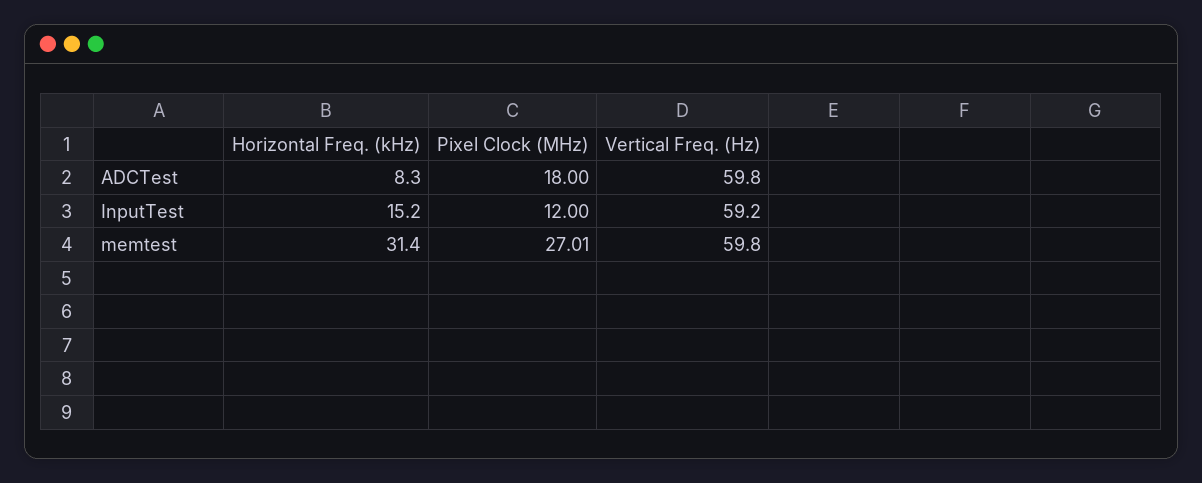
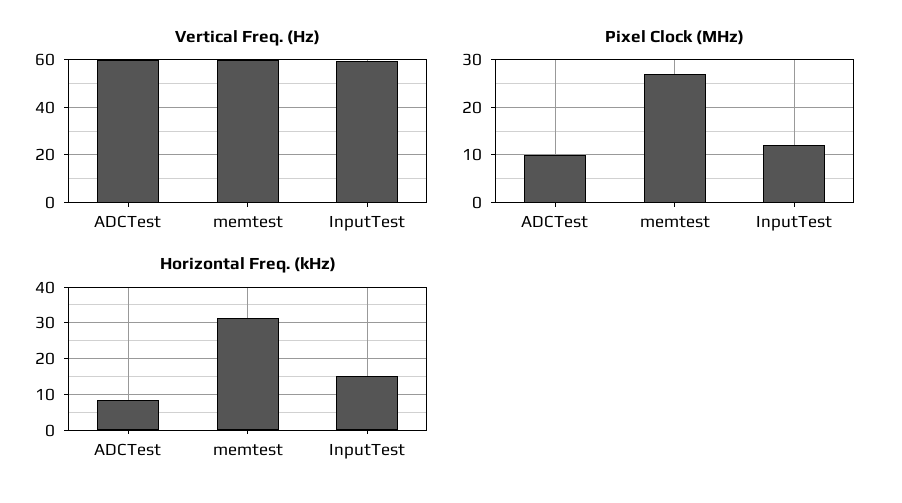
Pixel Clock (MHz), ADCTest: 18 -> 10

